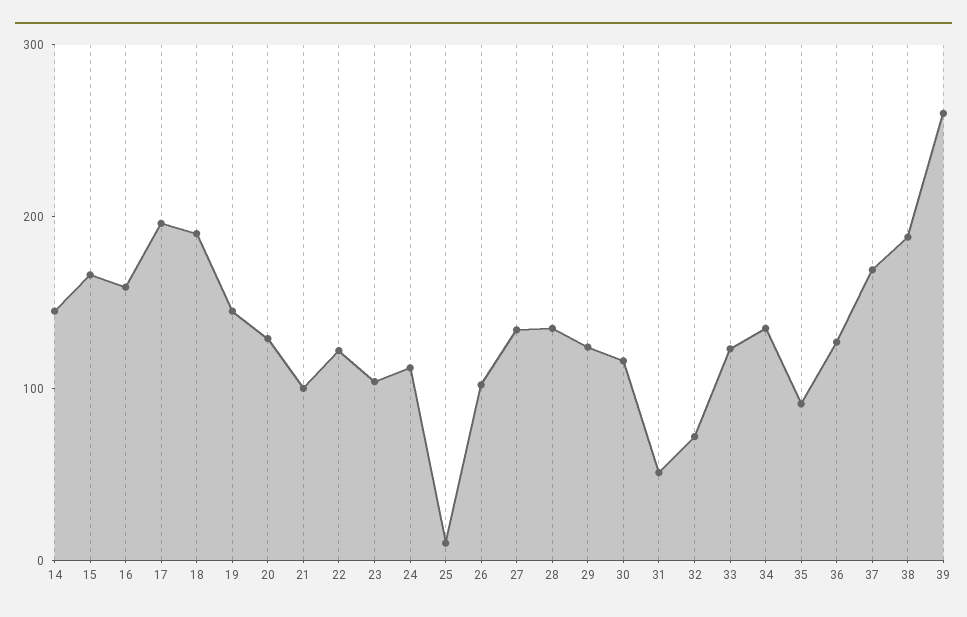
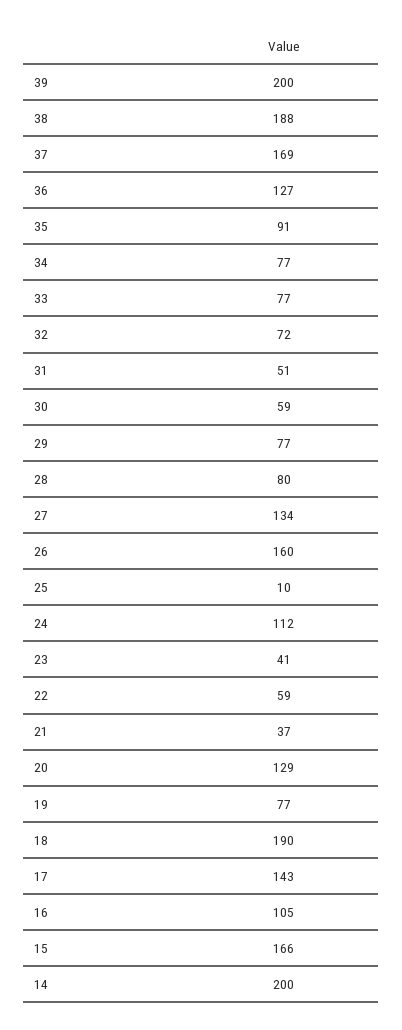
14: 140 -> 200
16: 160 -> 105
17: 200 -> 143
19: 140 -> 77
21: 100 -> 37
22: 120 -> 59
23: 100 -> 41
26: 100 -> 160
28: 140 -> 80
29: 120 -> 77
30: 120 -> 59
33: 120 -> 77
34: 140 -> 77
39: 260 -> 200

